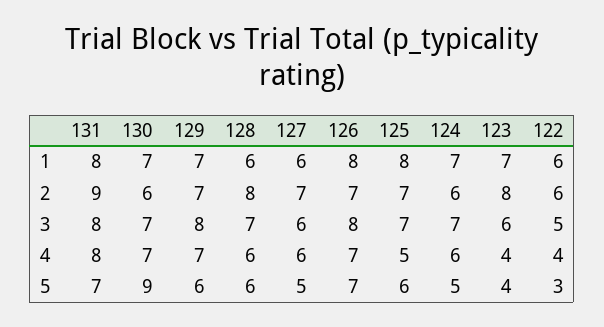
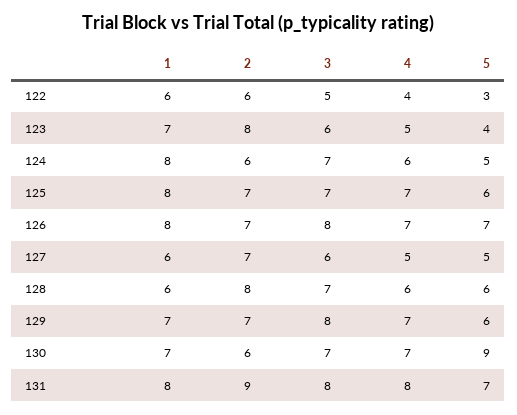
124, 1: 7 -> 8
127, 4: 6 -> 5
125, 4: 5 -> 7
123, 4: 4 -> 5

